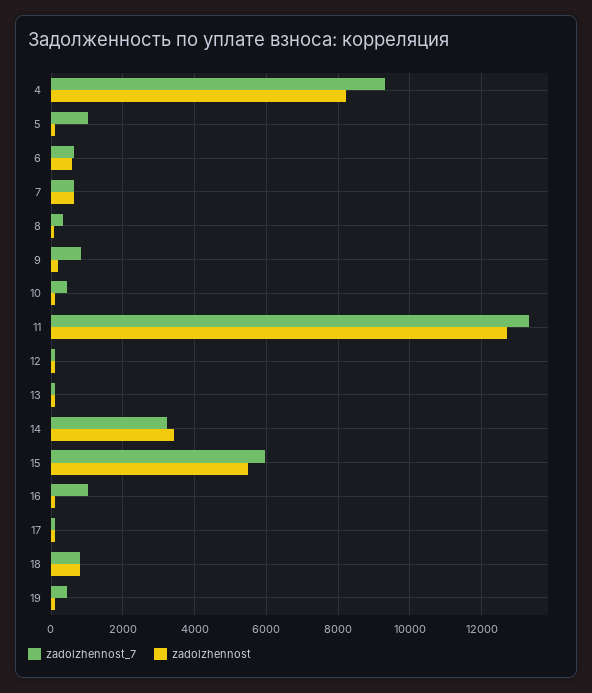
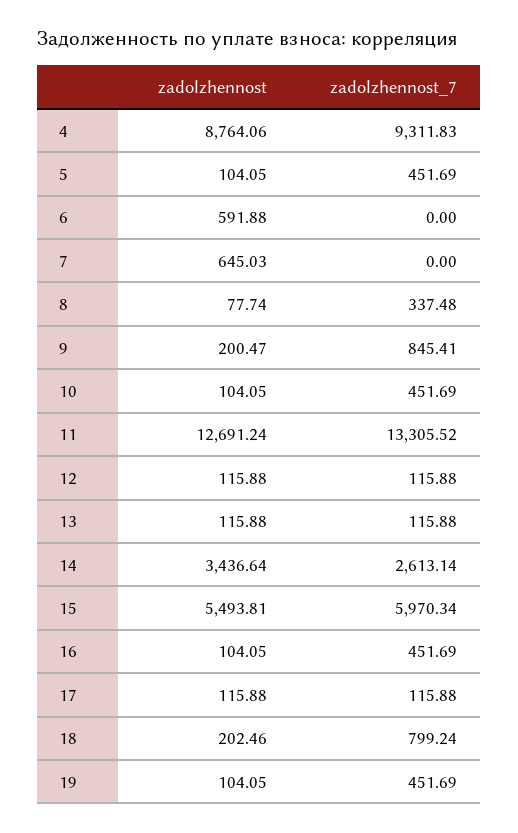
zadolzhennost, 4: 8200 -> 8764.06
zadolzhennost_7, 5: 1000 -> 451.69
zadolzhennost_7, 6: 600 -> 0
zadolzhennost_7, 7: 600 -> 0
zadolzhennost_7, 14: 3200 -> 2613.14
zadolzhennost_7, 16: 1000 -> 451.69
zadolzhennost, 18: 800 -> 202.46

